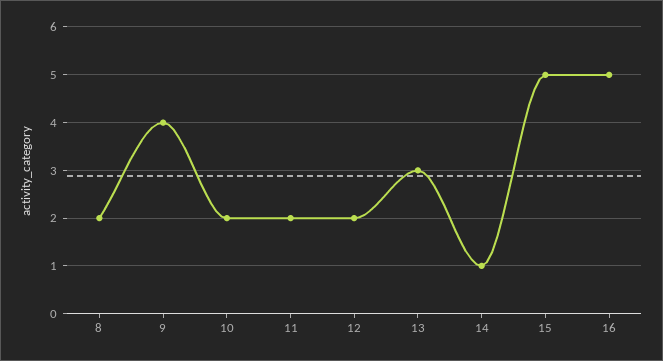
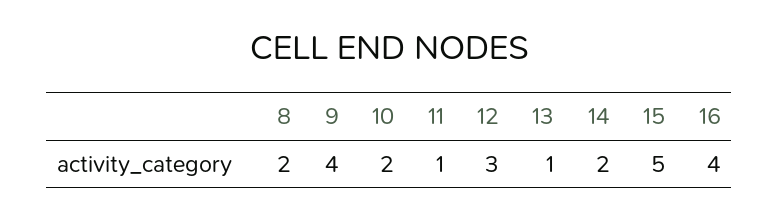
11: 2 -> 1
12: 2 -> 3
13: 3 -> 1
14: 1 -> 2
16: 5 -> 4

